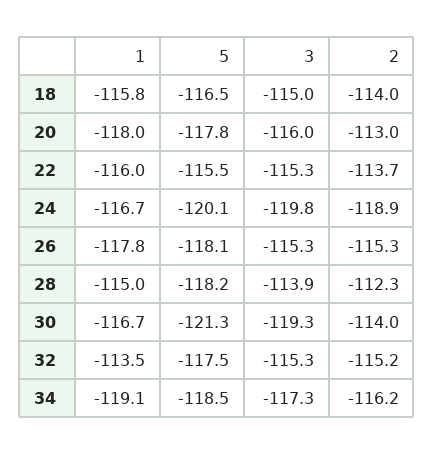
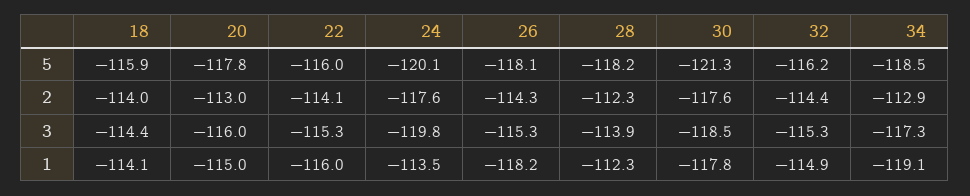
1, 18: -115.8 -> -114.1
5, 18: -116.5 -> -115.9
3, 18: -115 -> -114.4
1, 20: -118 -> -115
5, 22: -115.5 -> -116
2, 22: -113.7 -> -114.1
1, 24: -116.7 -> -113.5
2, 24: -118.9 -> -117.6
1, 26: -117.8 -> -118.2
2, 26: -115.3 -> -114.3
1, 28: -115 -> -112.3
1, 30: -116.7 -> -117.8
3, 30: -119.3 -> -118.5
2, 30: -114 -> -117.6
1, 32: -113.5 -> -114.9
5, 32: -117.5 -> -116.2
2, 32: -115.2 -> -114.4
2, 34: -116.2 -> -112.9

